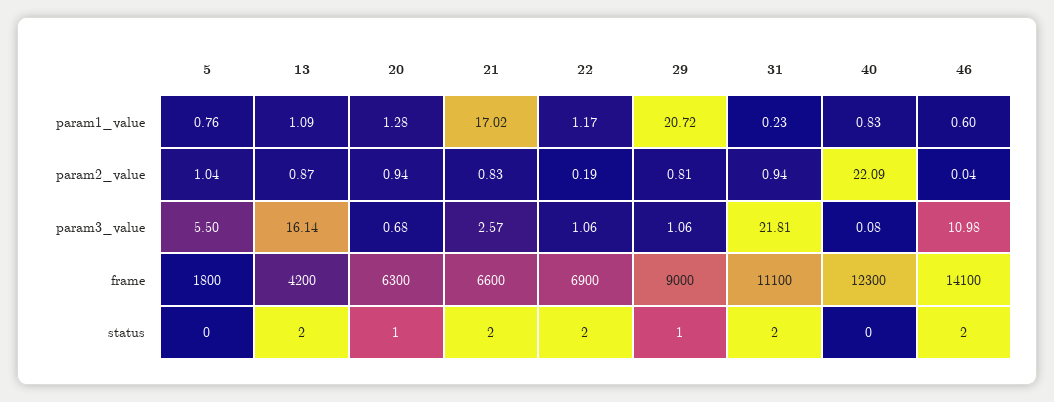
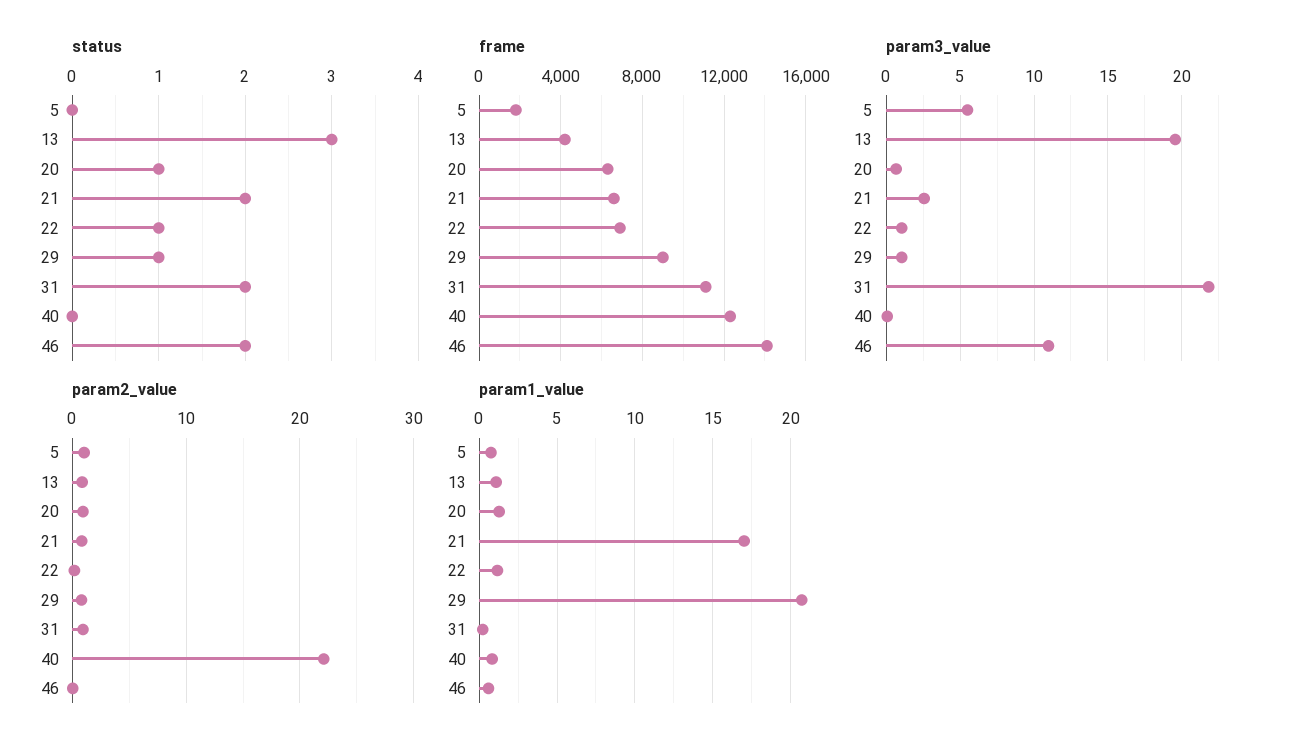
param3_value, 13: 16.14 -> 19.5
status, 13: 2 -> 3
status, 22: 2 -> 1

